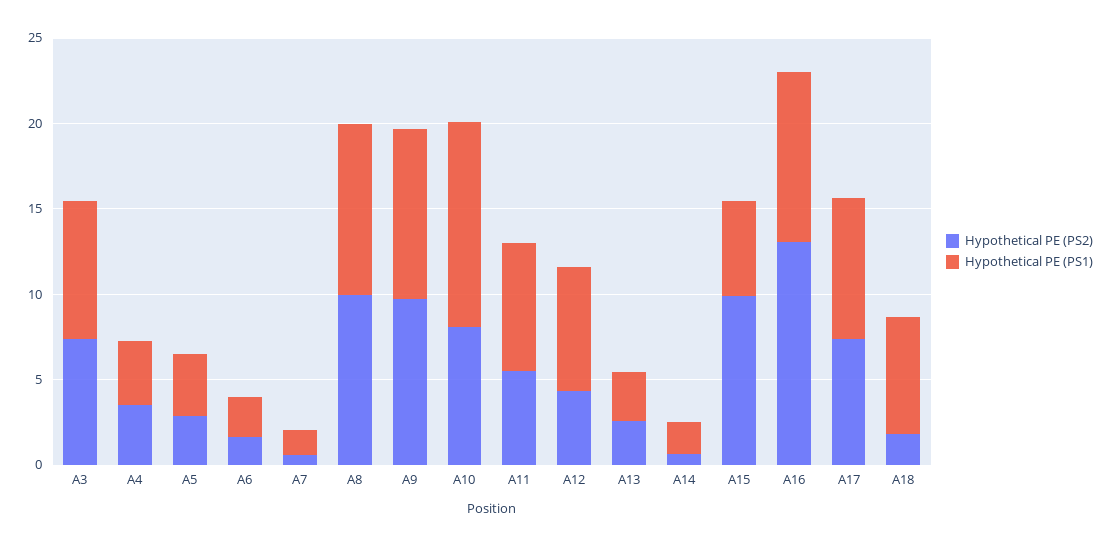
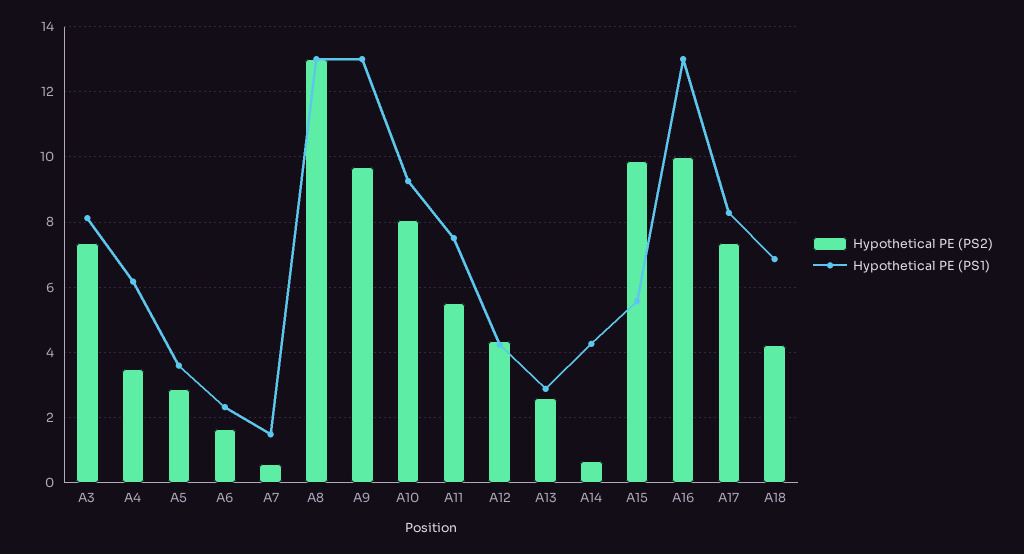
Hypothetical PE (PS1), A4: 4 -> 6.2
Hypothetical PE (PS2), A8: 10 -> 13
Hypothetical PE (PS1), A8: 10 -> 13
Hypothetical PE (PS1), A9: 10 -> 13
Hypothetical PE (PS1), A10: 12 -> 9.2
Hypothetical PE (PS1), A12: 7 -> 4.2
Hypothetical PE (PS1), A14: 2 -> 4.2
Hypothetical PE (PS2), A16: 13 -> 10
Hypothetical PE (PS1), A16: 10 -> 13
Hypothetical PE (PS2), A18: 2 -> 4.2

